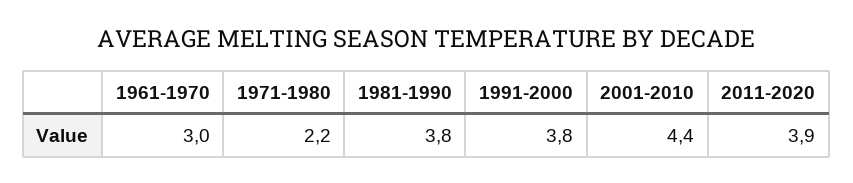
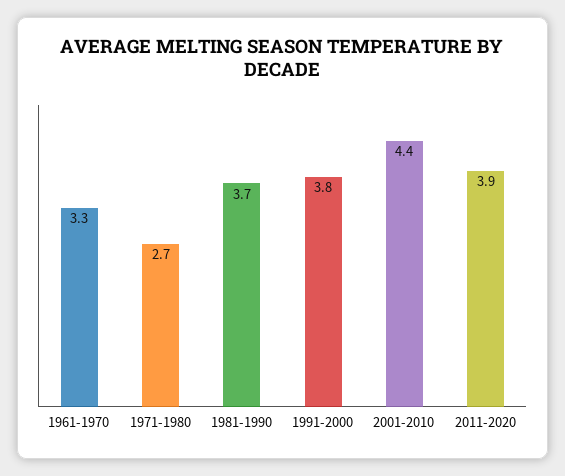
1961-1970: 3 -> 3.3
1971-1980: 2.2 -> 2.7
1981-1990: 3.8 -> 3.7

